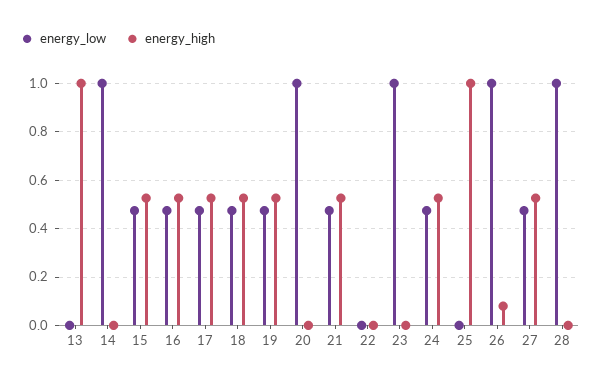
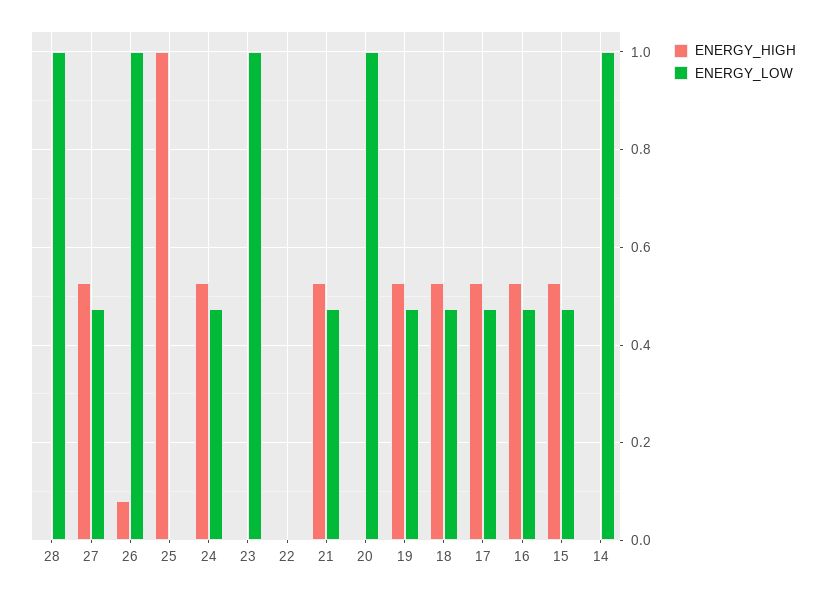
energy_low, 13: 0 -> none
energy_high, 13: 1 -> none

